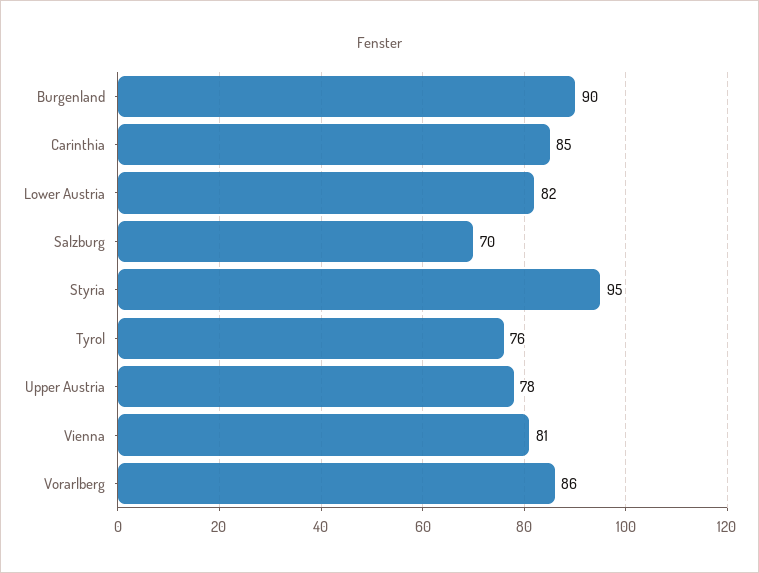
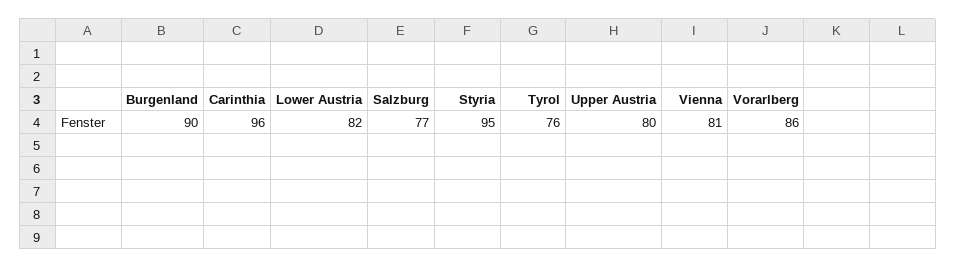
Carinthia: 85 -> 96
Salzburg: 70 -> 77
Upper Austria: 78 -> 80

